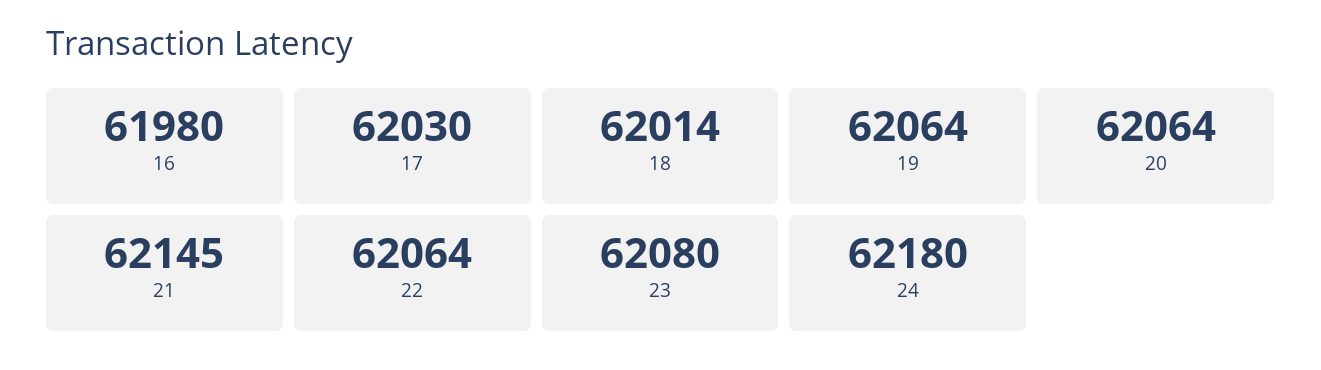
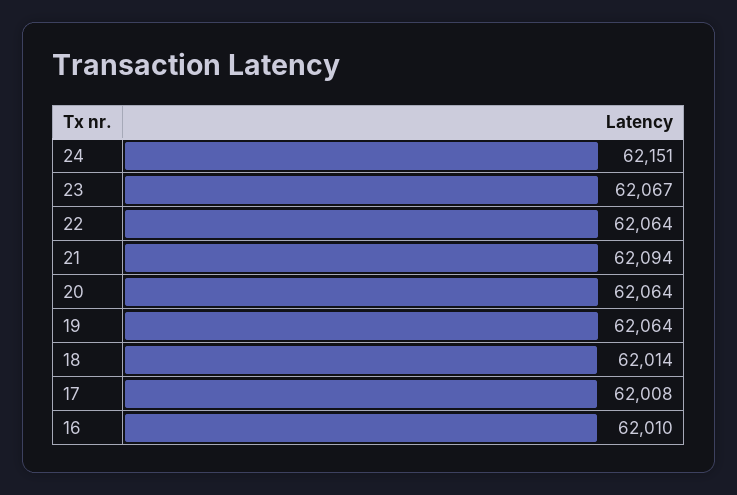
16: 61980 -> 62010
17: 62030 -> 62008
21: 62145 -> 62094
23: 62080 -> 62067
24: 62180 -> 62151

